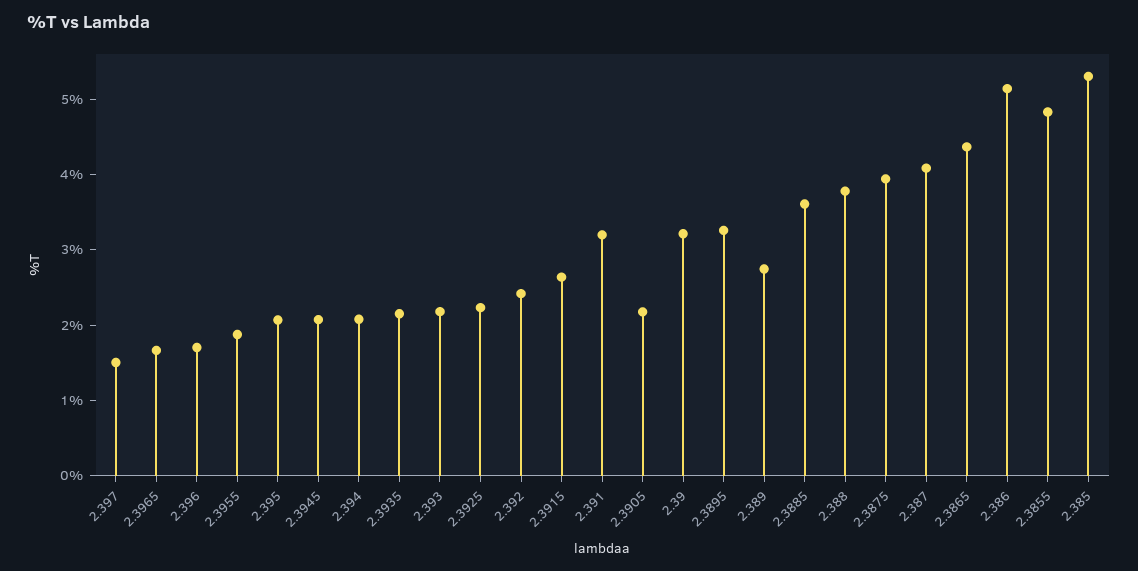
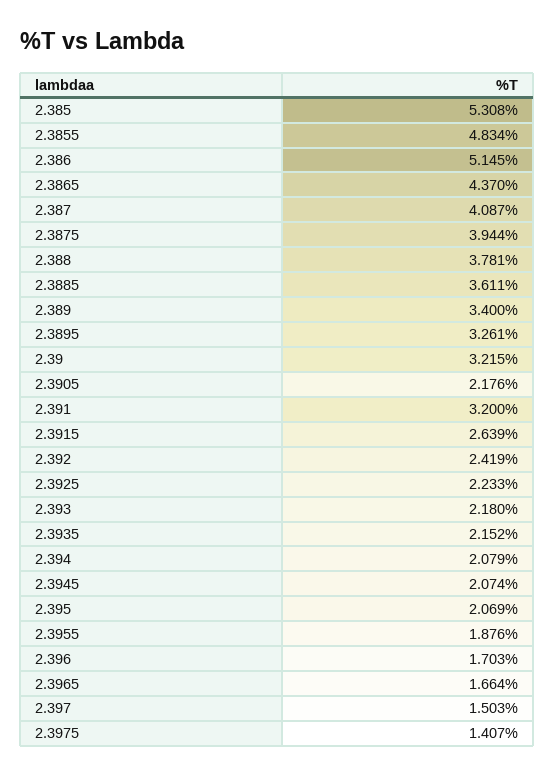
2.389: 2.8 -> 3.4
2.3975: none -> 1.407

